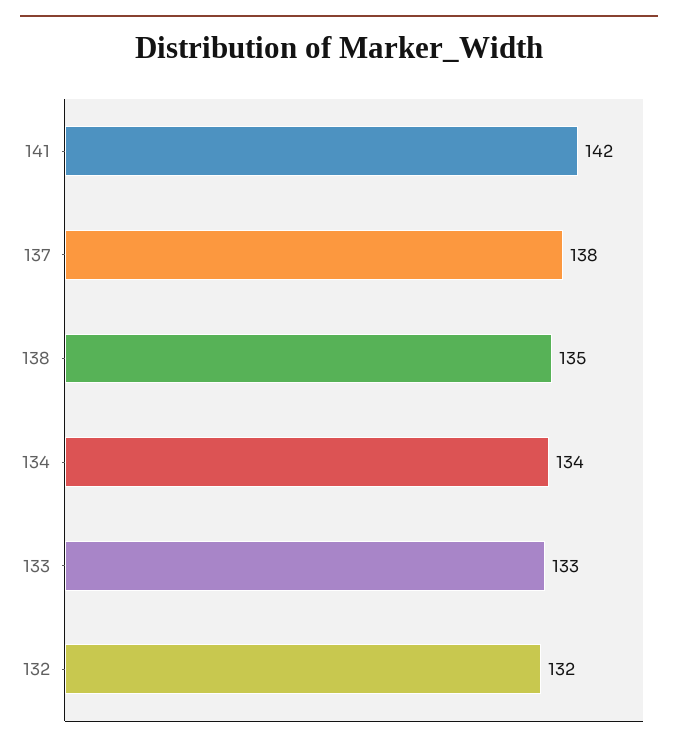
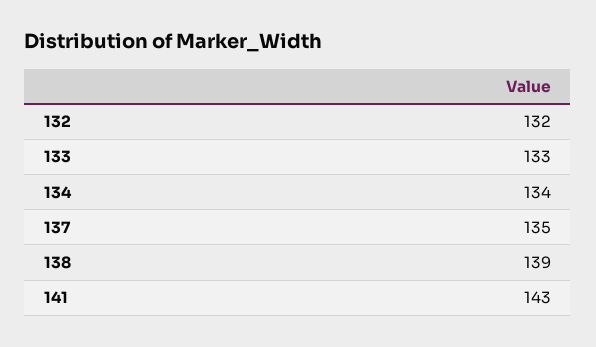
141: 142 -> 143
137: 138 -> 135
138: 135 -> 139

